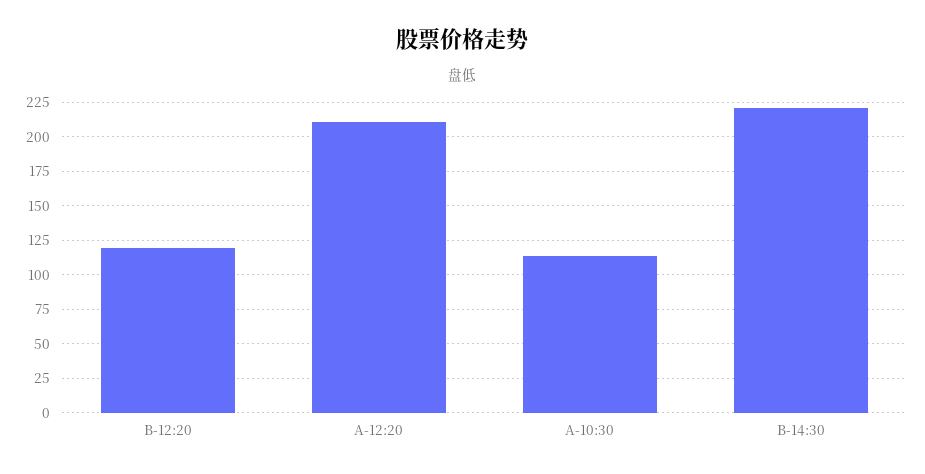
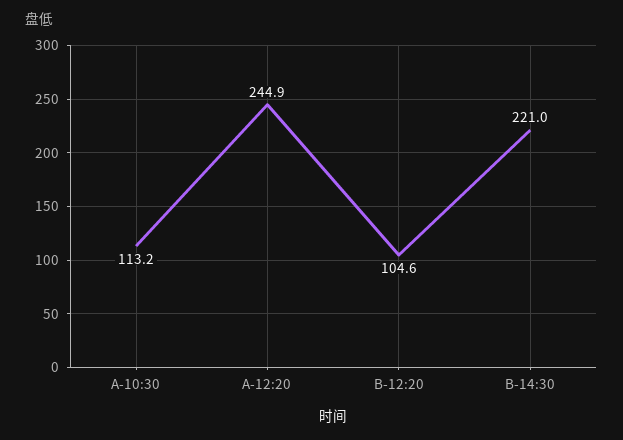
B-12:20: 120 -> 104.6
A-12:20: 210 -> 244.9

